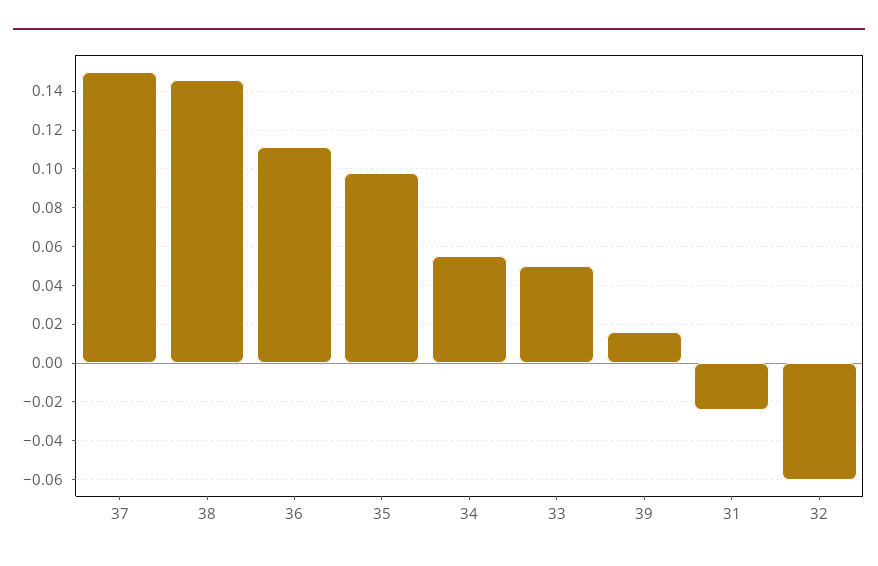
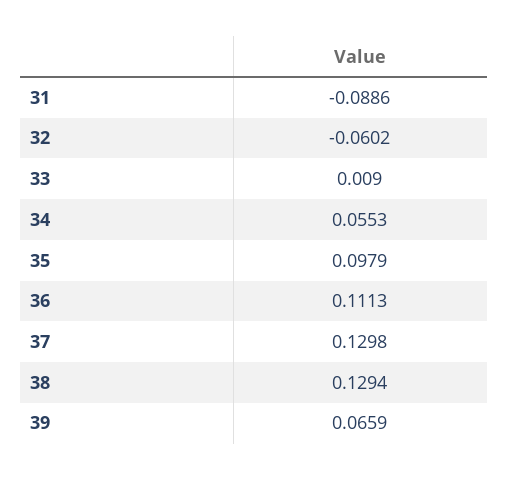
37: 0.15 -> 0.1298
38: 0.145 -> 0.1294
33: 0.05 -> 0.009
39: 0.015 -> 0.0659
31: -0.025 -> -0.0886

